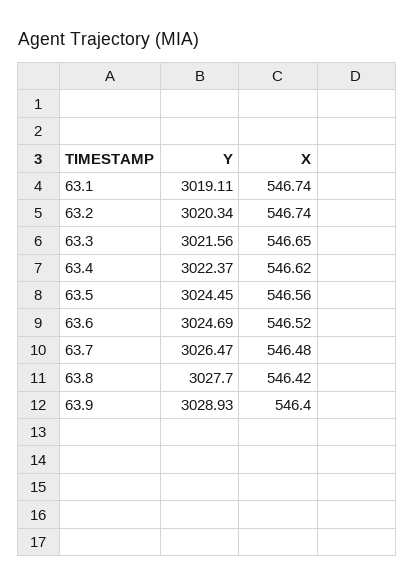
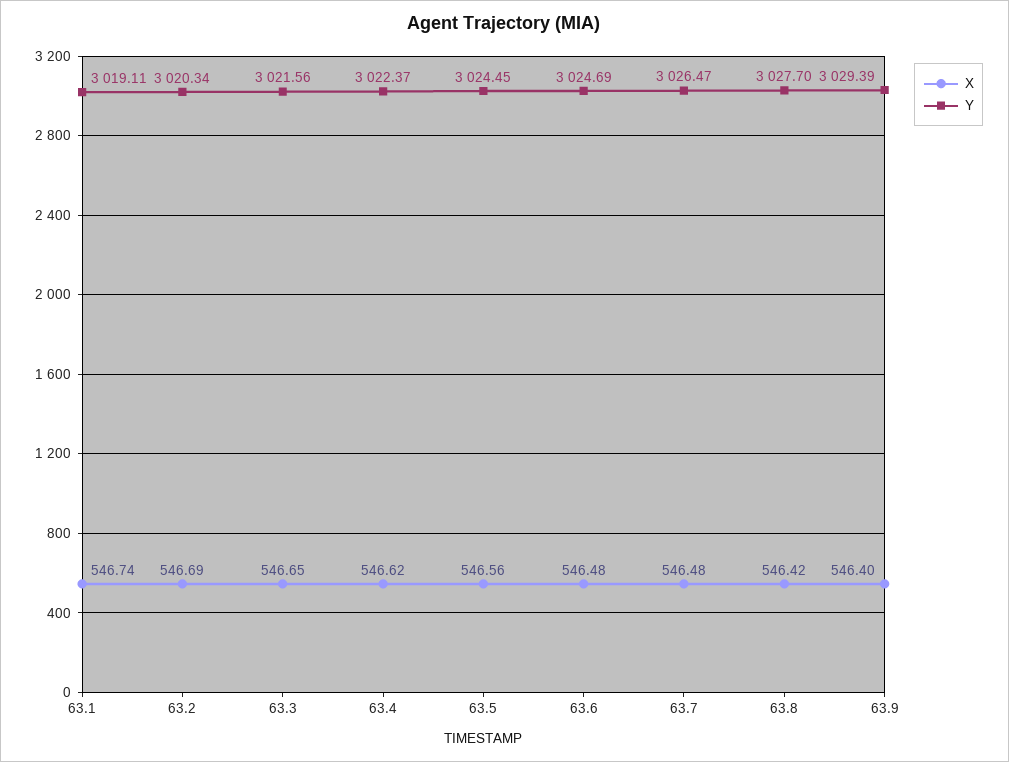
X, 63.2: 546.74 -> 546.69
X, 63.6: 546.52 -> 546.48
Y, 63.9: 3028.93 -> 3029.39

